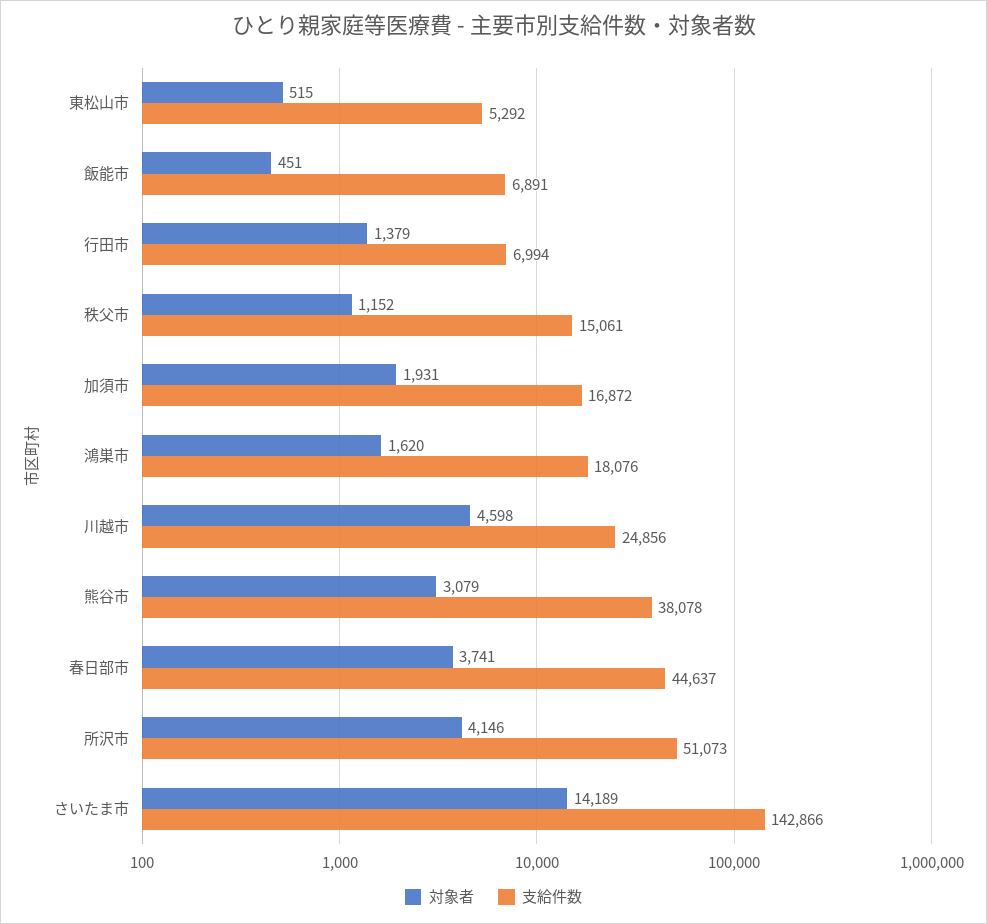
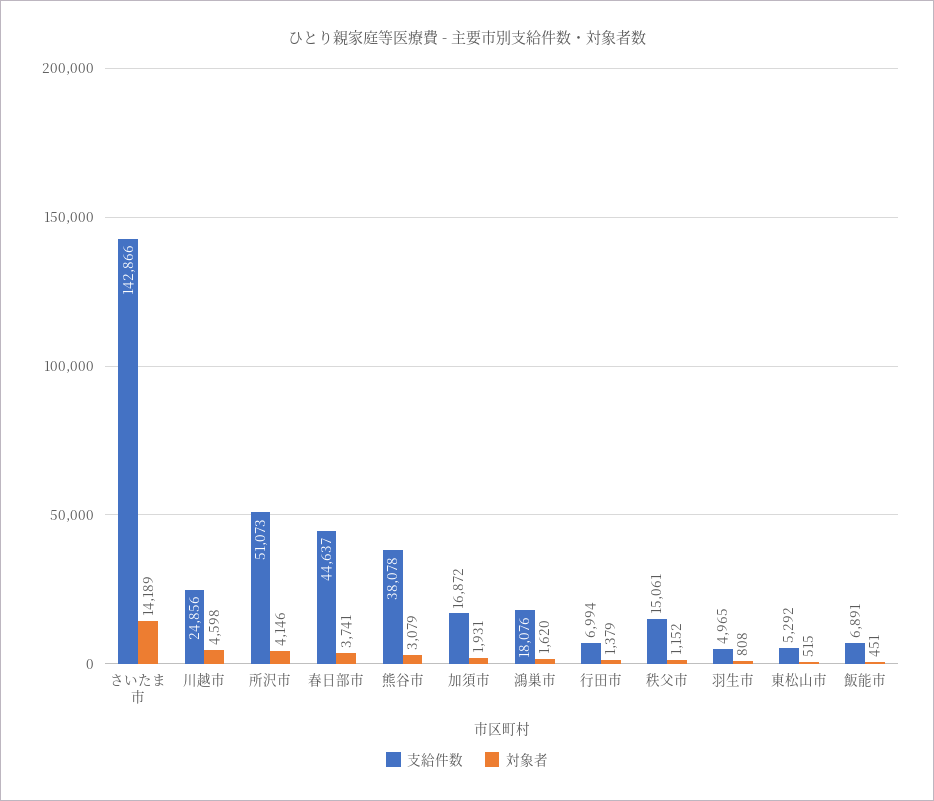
支給件数, 羽生市: none -> 4965
対象者, 羽生市: none -> 808

